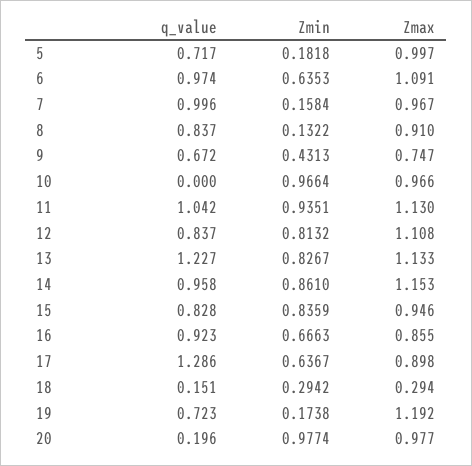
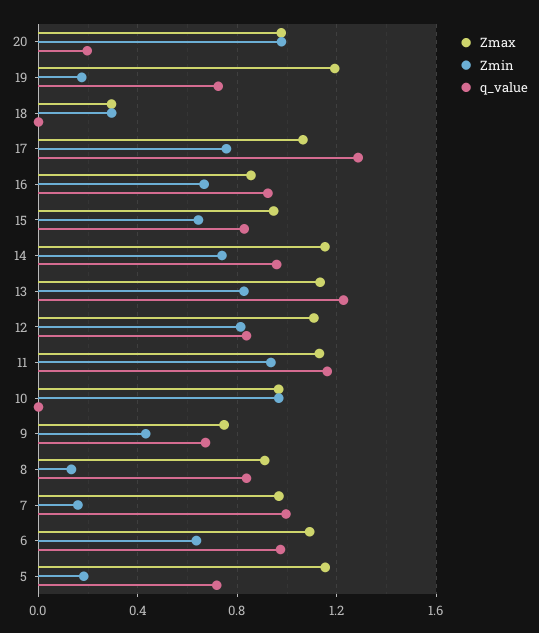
Zmax, 5: 0.997 -> 1.15
q_value, 11: 1.042 -> 1.15
Zmin, 14: 0.861 -> 0.75
Zmin, 15: 0.8359 -> 0.65
Zmin, 17: 0.6367 -> 0.75
Zmax, 17: 0.898 -> 1.05
q_value, 18: 0.151 -> 0

